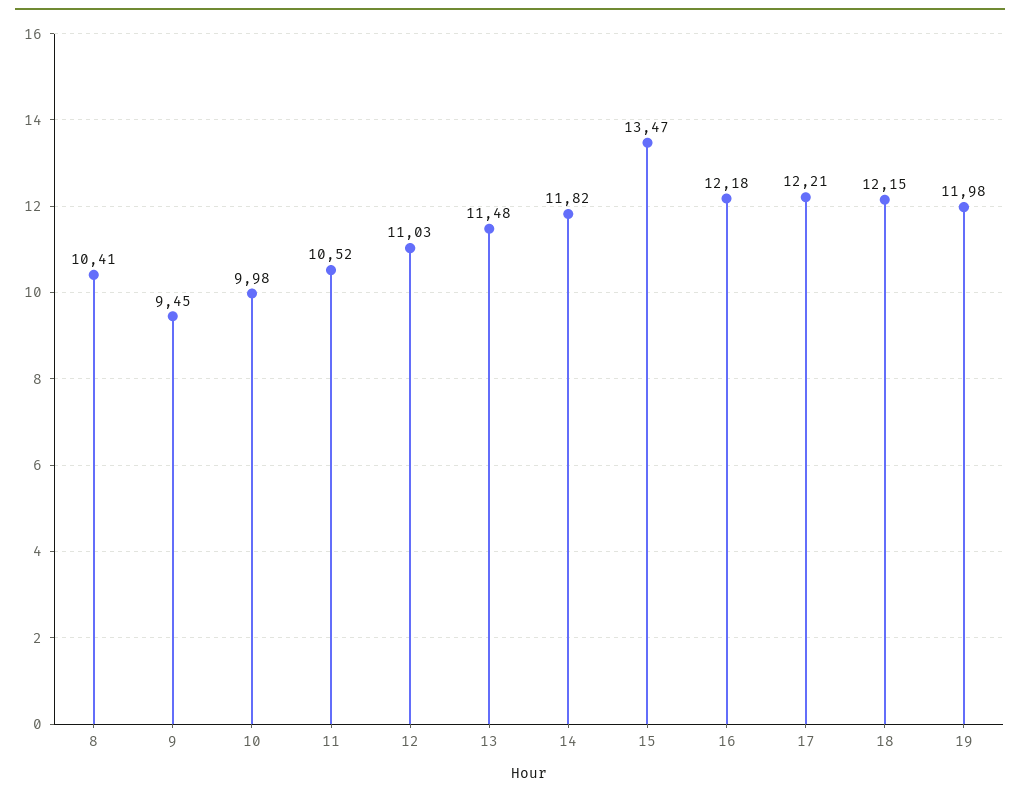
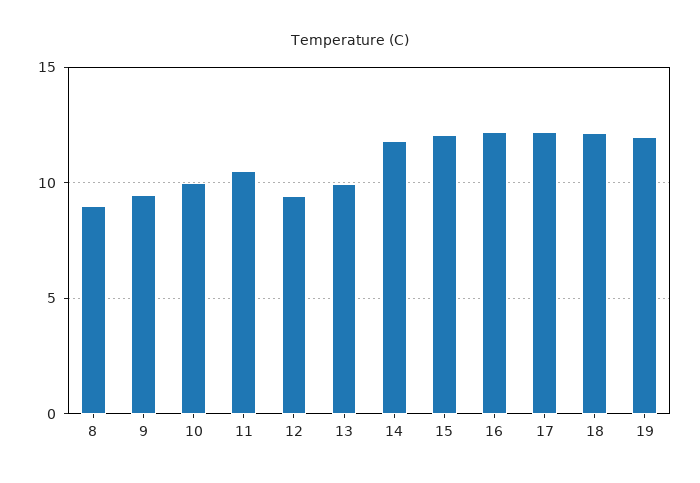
8: 10.41 -> 9
12: 11.03 -> 9.5
13: 11.48 -> 10
15: 13.47 -> 12

